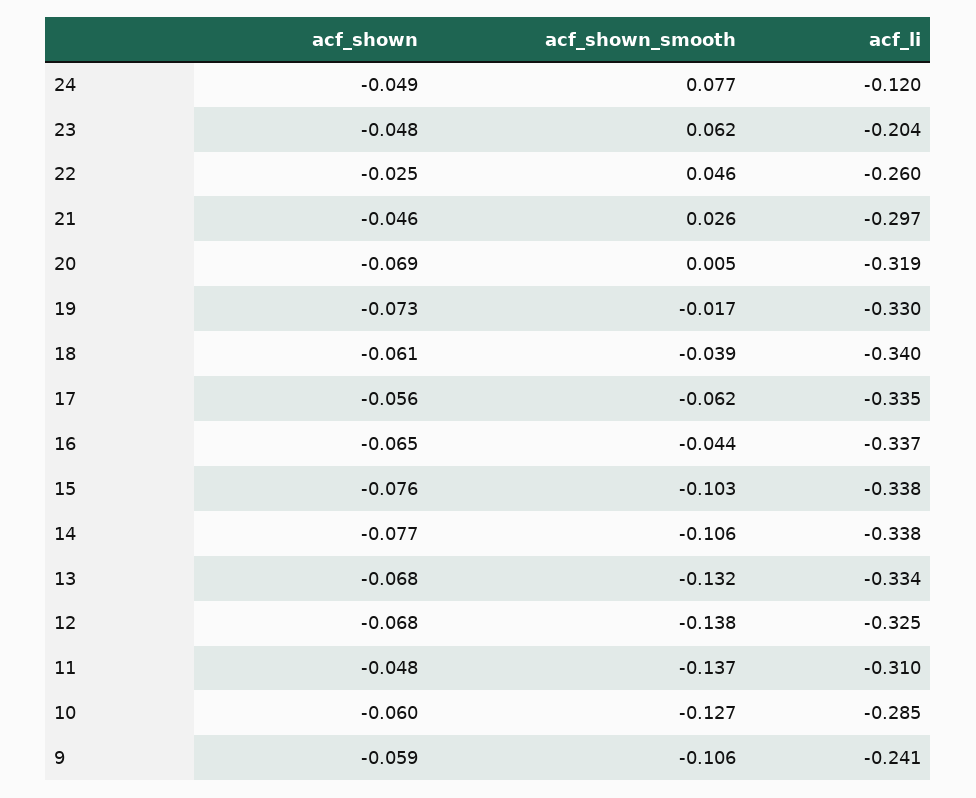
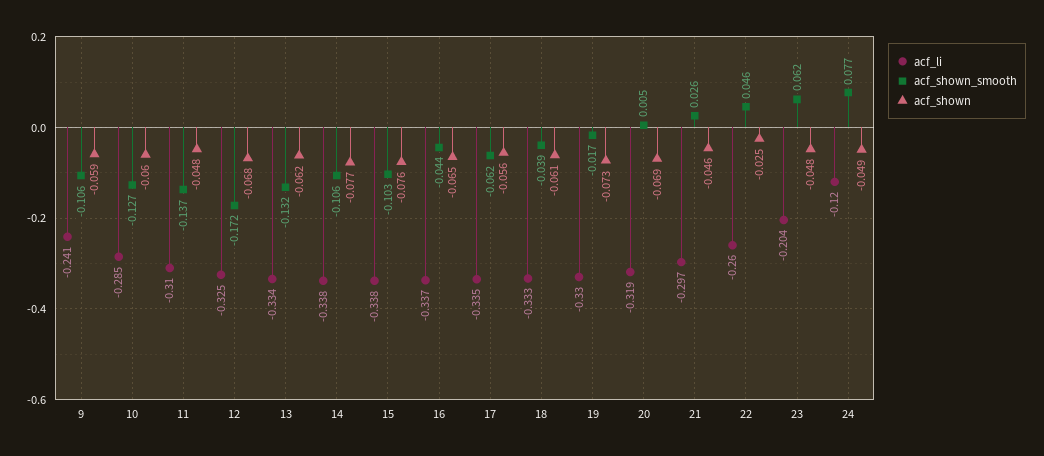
acf_li, 18: -0.34 -> -0.333
acf_shown, 13: -0.068 -> -0.062
acf_shown_smooth, 12: -0.138 -> -0.172

